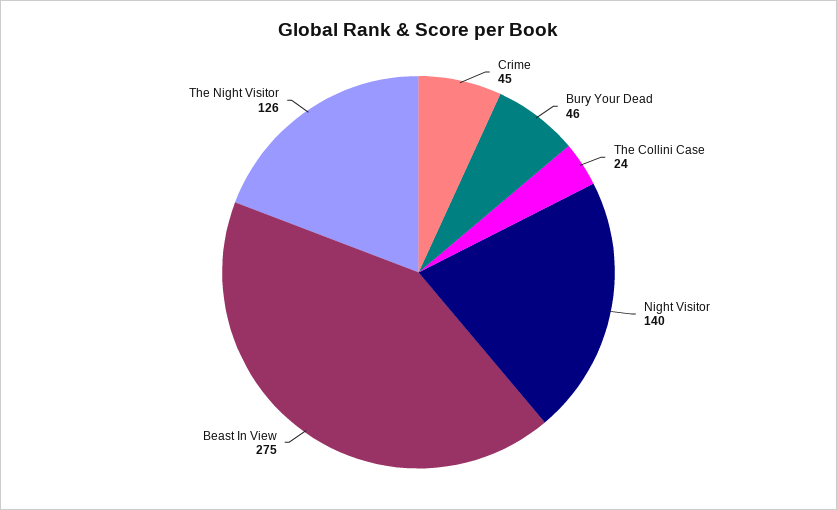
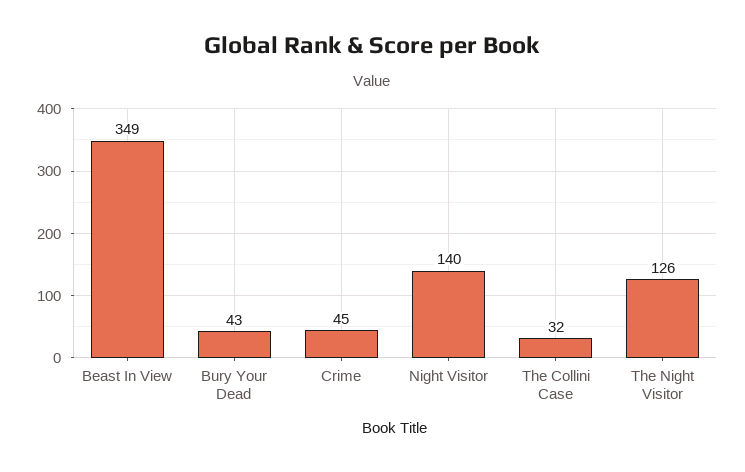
Bury Your Dead: 46 -> 43
The Collini Case: 24 -> 32
Beast In View: 275 -> 349

